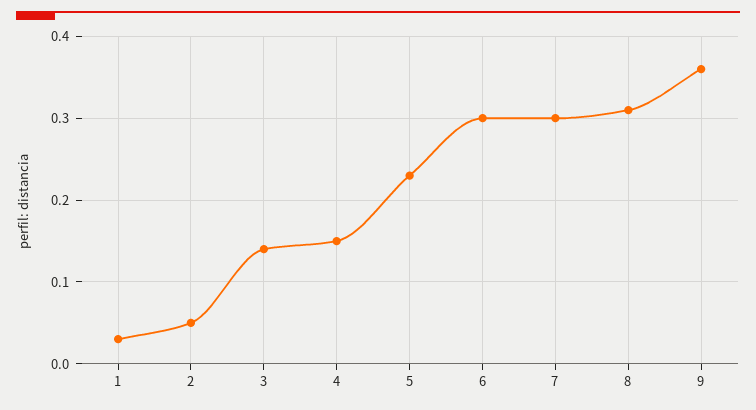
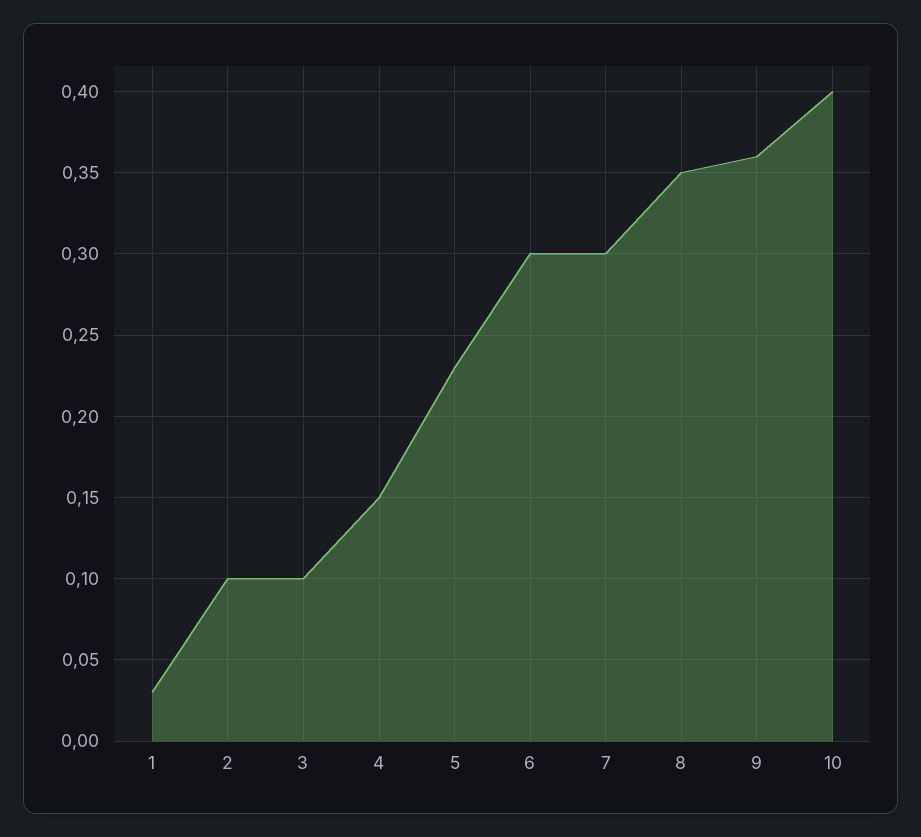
2: 0.05 -> 0.1
3: 0.14 -> 0.1
8: 0.31 -> 0.35
10: none -> 0.4

